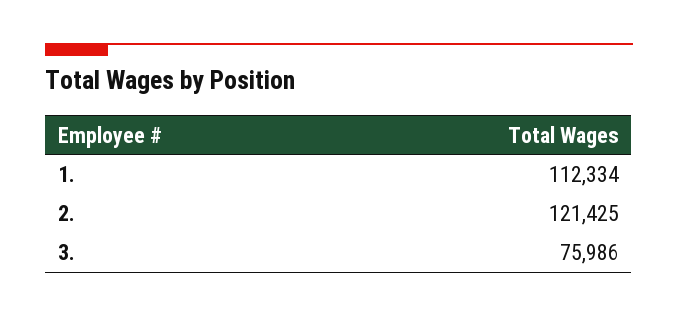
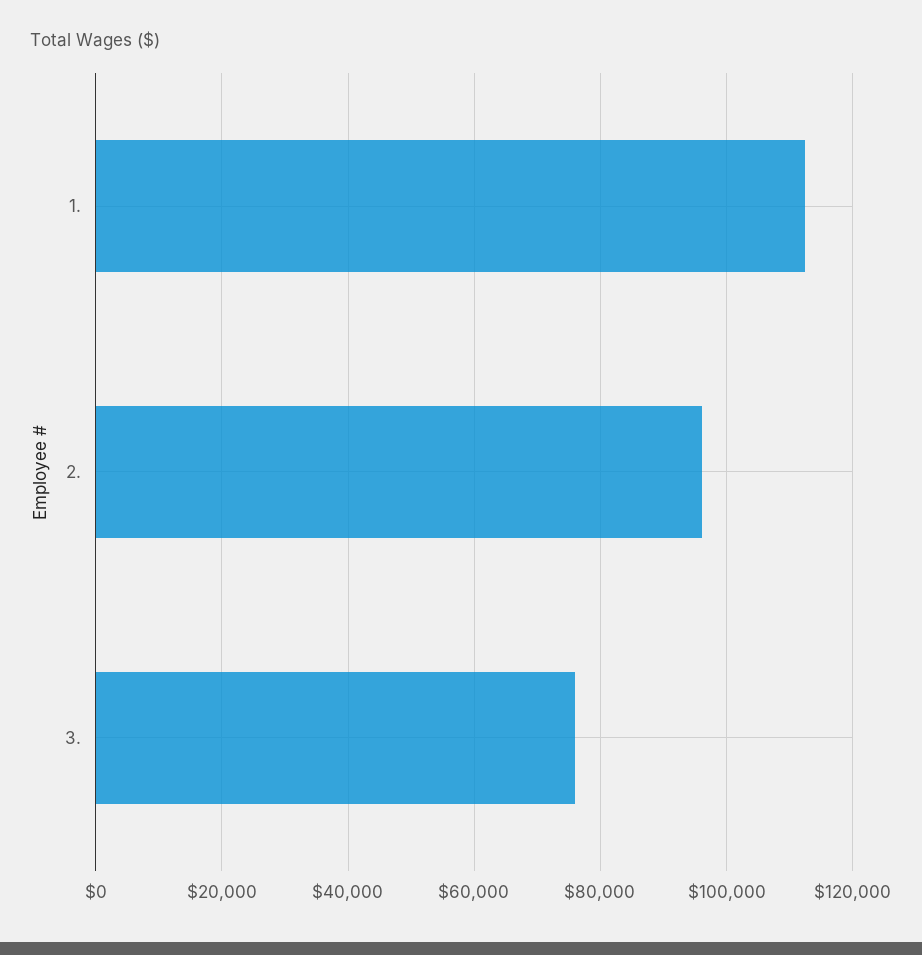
2.: 121425 -> 96000

